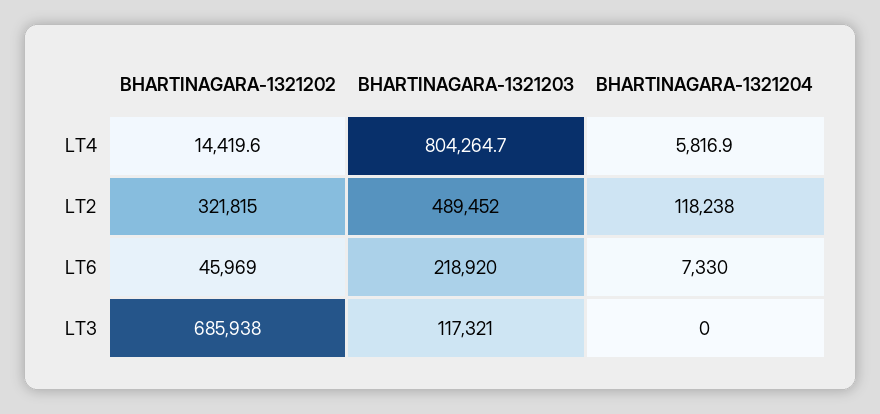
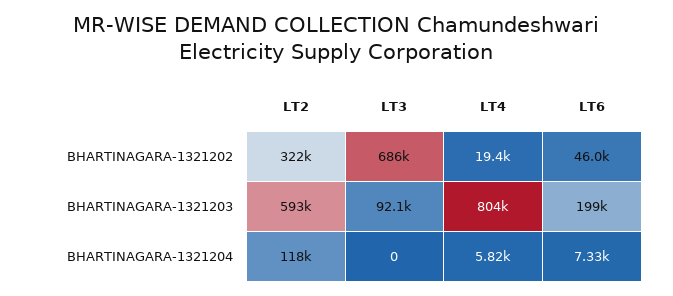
BHARTINAGARA-1321202, LT4: 14419.6 -> 19400
BHARTINAGARA-1321203, LT2: 489452 -> 593000
BHARTINAGARA-1321203, LT6: 218920 -> 199000
BHARTINAGARA-1321203, LT3: 117321 -> 92100

